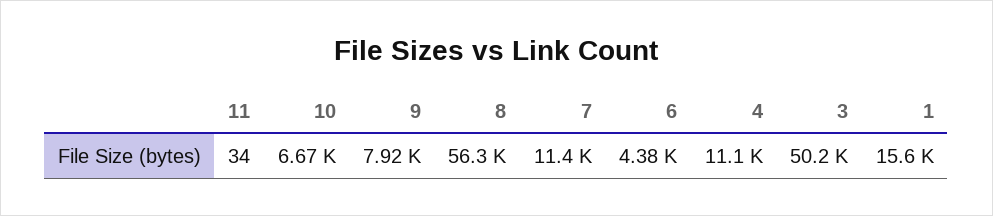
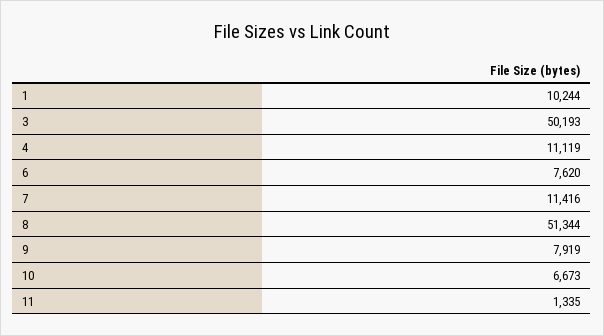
11: 34 -> 1335
8: 56300 -> 51344
6: 4380 -> 7620
1: 15600 -> 10244

